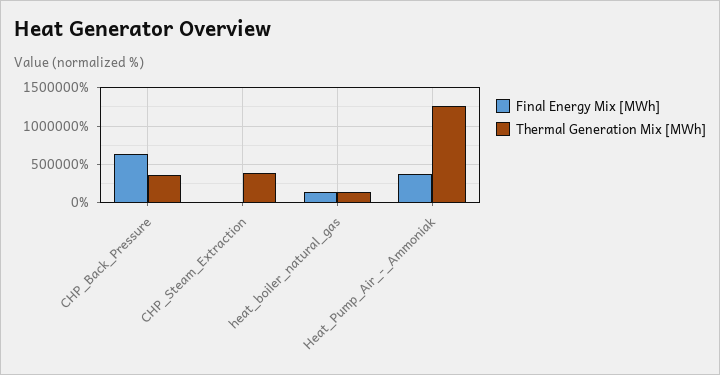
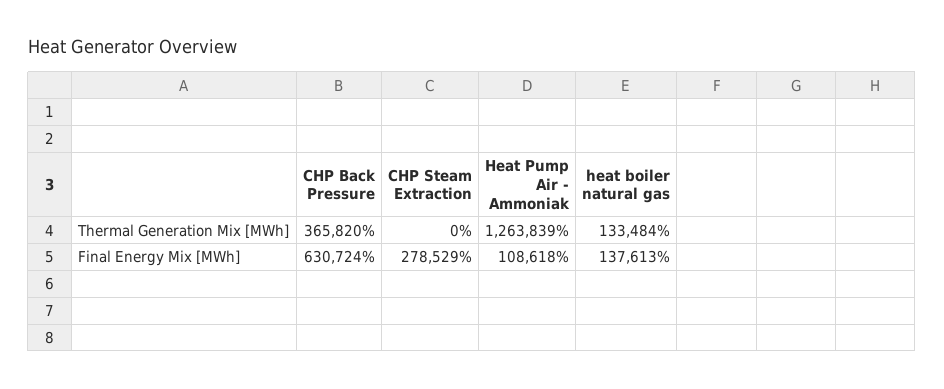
Final Energy Mix [MWh], CHP_Steam_Extraction: 0 -> 278529
Thermal Generation Mix [MWh], CHP_Steam_Extraction: 400000 -> 0
Final Energy Mix [MWh], Heat_Pump_Air_-_Ammoniak: 400000 -> 108618

